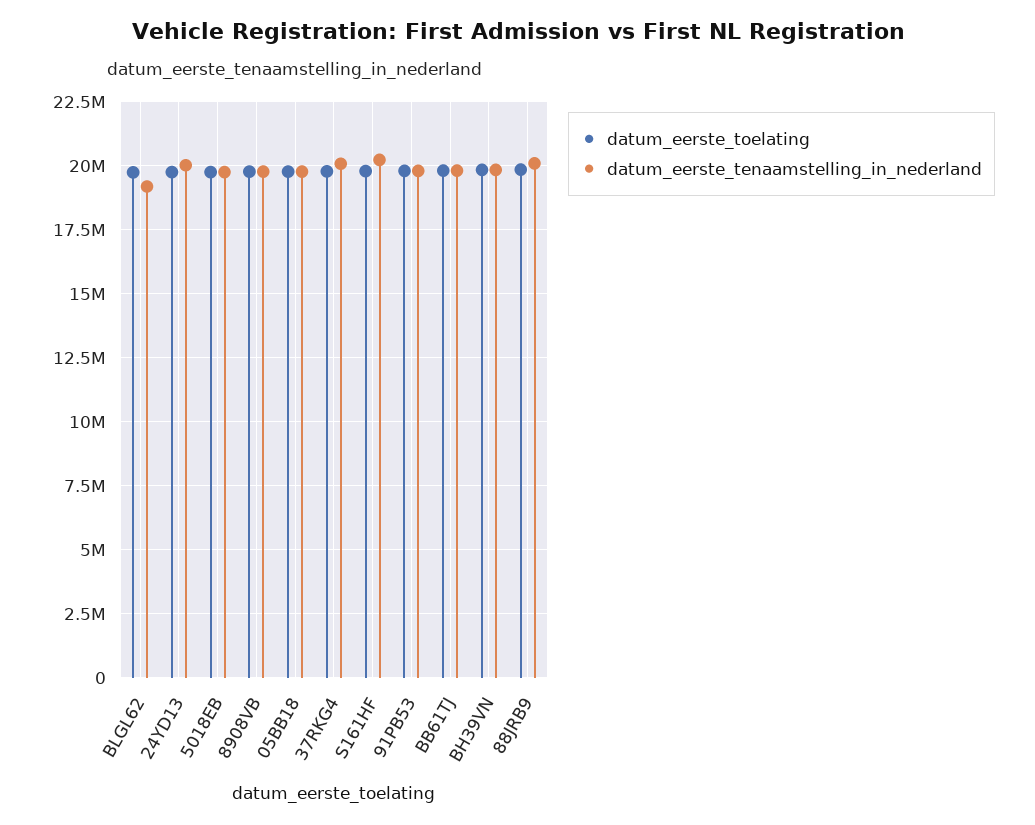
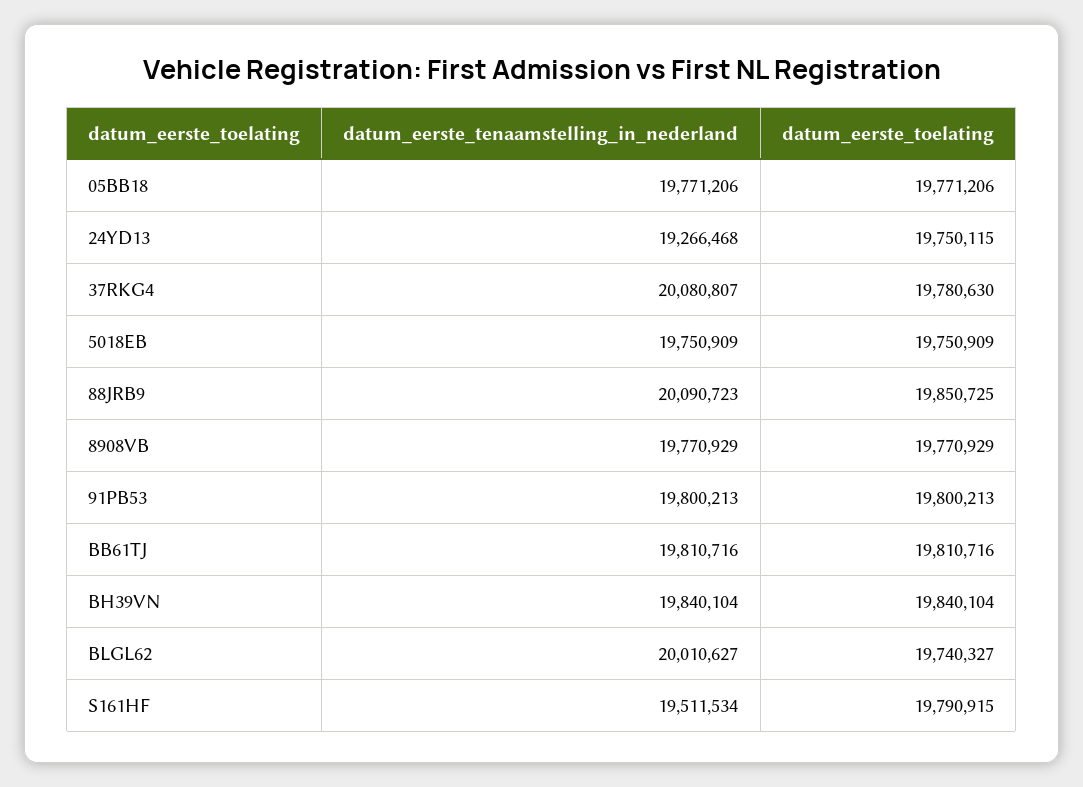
datum_eerste_tenaamstelling_in_nederland, BLGL62: 19250000 -> 20010627
datum_eerste_tenaamstelling_in_nederland, 24YD13: 20000000 -> 19266468
datum_eerste_tenaamstelling_in_nederland, S161HF: 20250000 -> 19511534

